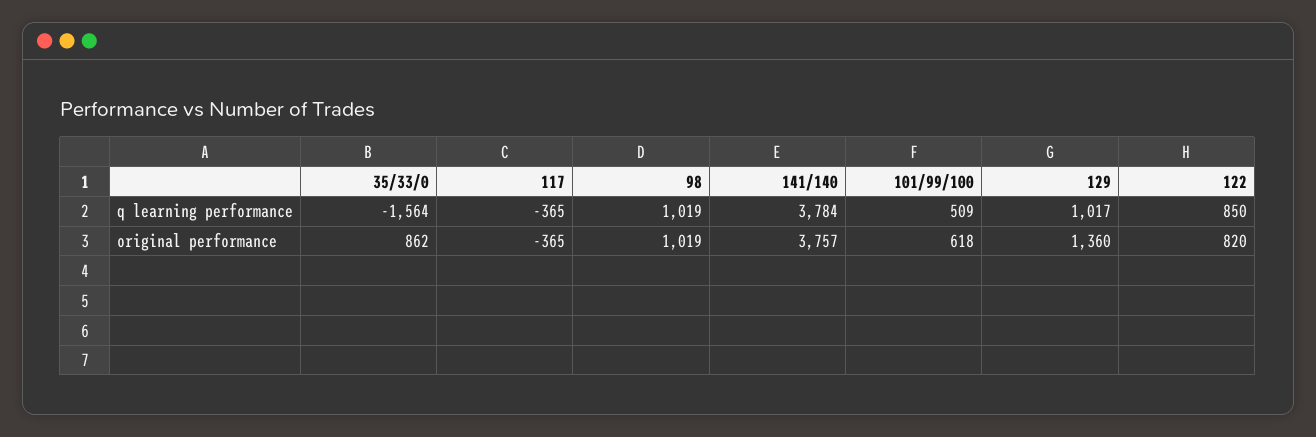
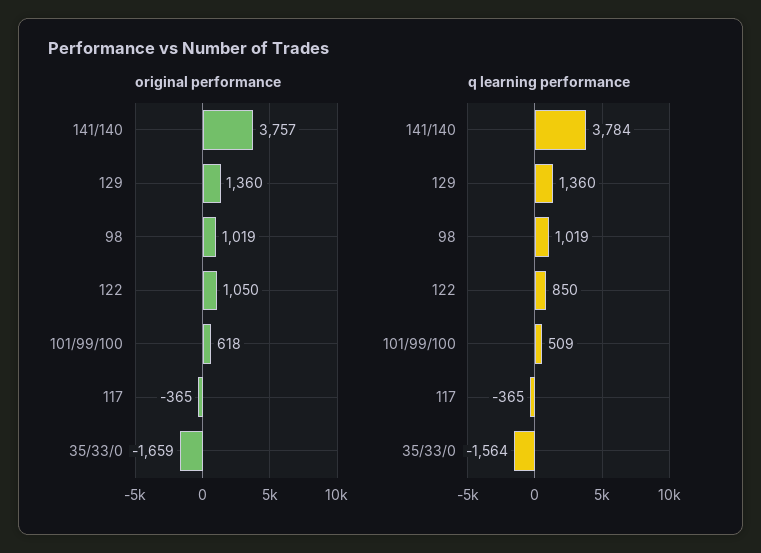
q learning performance, 129: 1017 -> 1360
original performance, 35/33/0: 862 -> -1659
original performance, 122: 820 -> 1050

